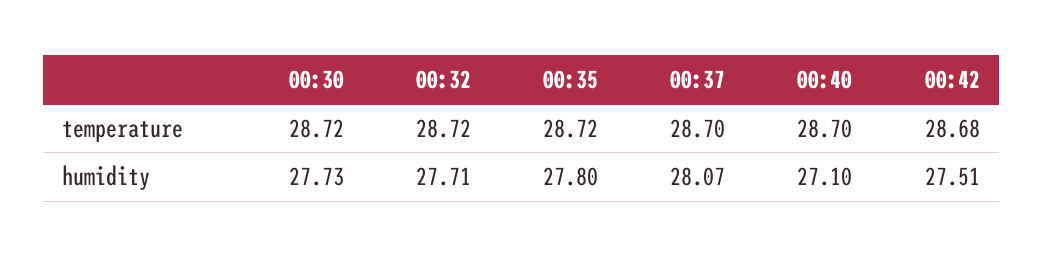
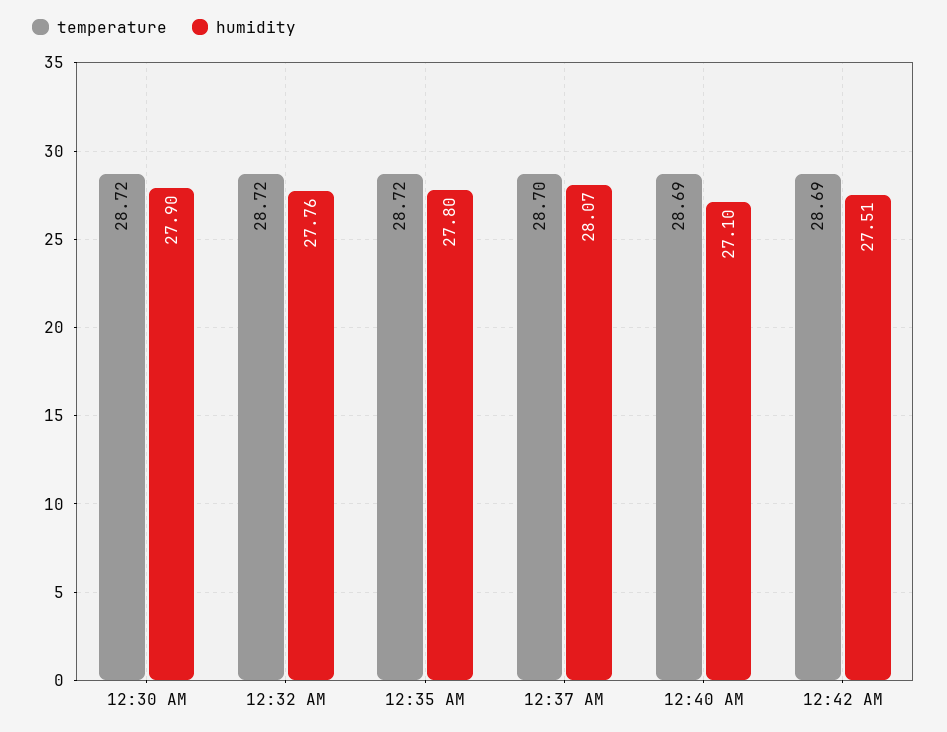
temperature, 00:40: 28.7 -> 28.69
temperature, 00:42: 28.68 -> 28.69
humidity, 00:30: 27.73 -> 27.9
humidity, 00:32: 27.71 -> 27.76

